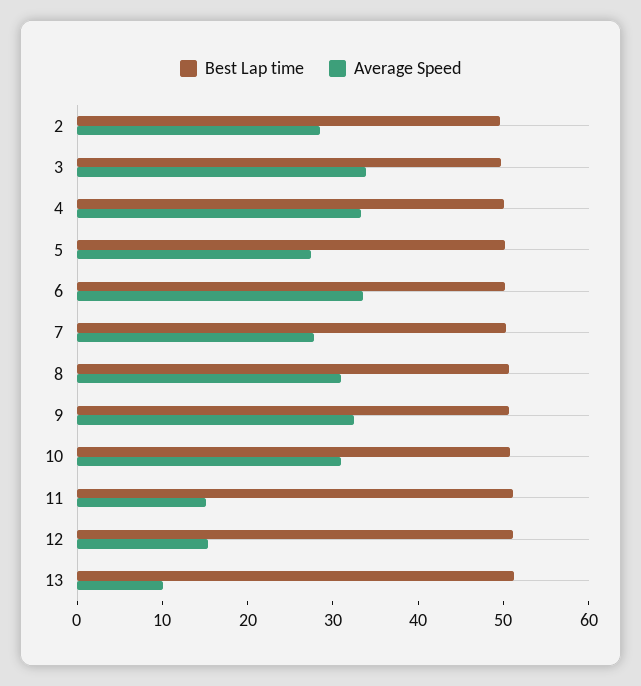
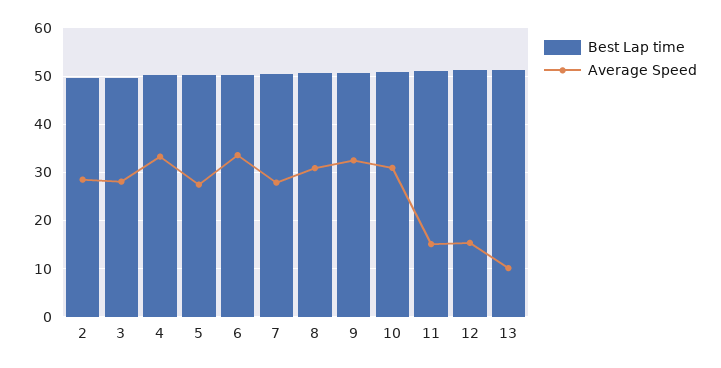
Average Speed, 3: 34 -> 28

